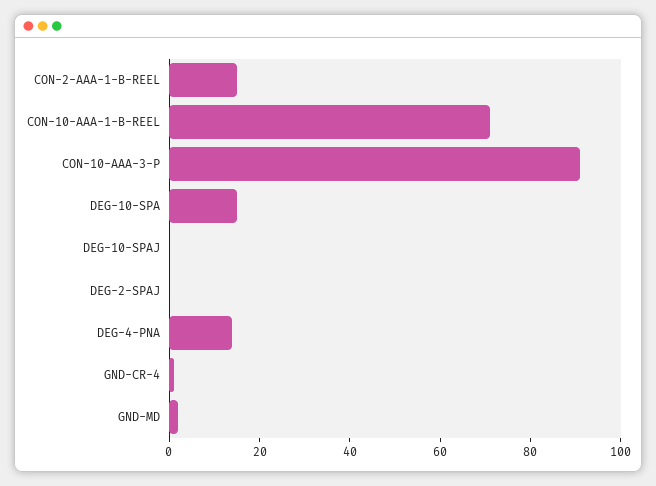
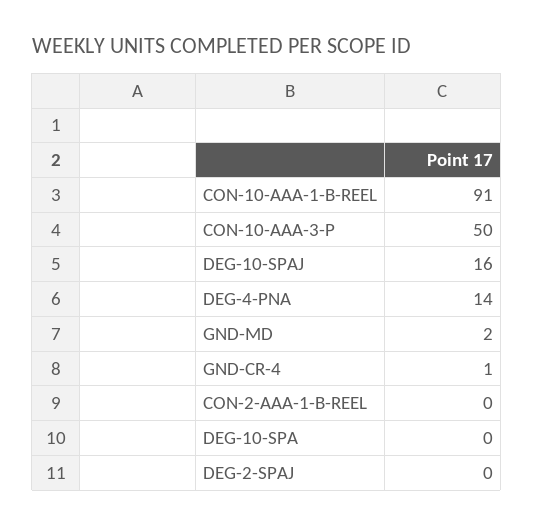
CON-2-AAA-1-B-REEL: 15 -> 0
CON-10-AAA-1-B-REEL: 70 -> 91
CON-10-AAA-3-P: 90 -> 50
DEG-10-SPA: 15 -> 0
DEG-10-SPAJ: 0 -> 16

